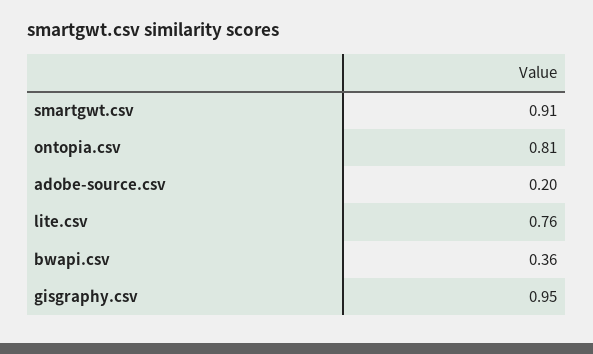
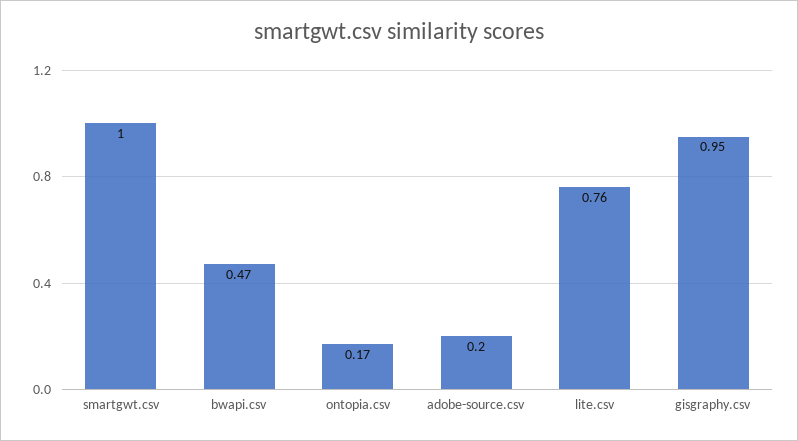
smartgwt.csv: 0.91 -> 1
ontopia.csv: 0.81 -> 0.17
bwapi.csv: 0.36 -> 0.47

